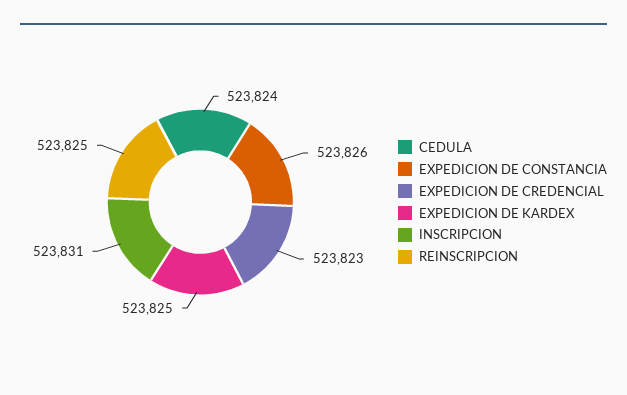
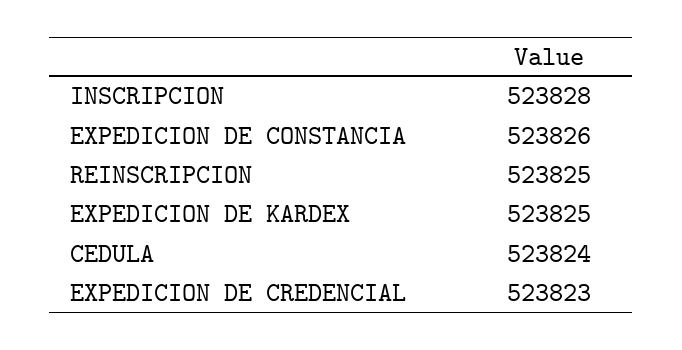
INSCRIPCION: 523831 -> 523828

